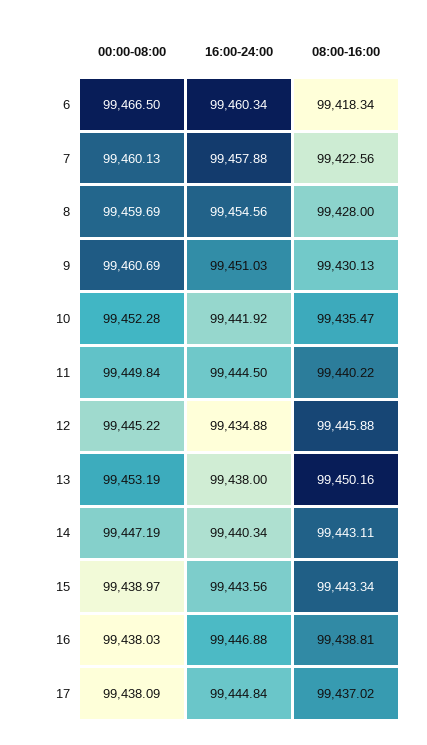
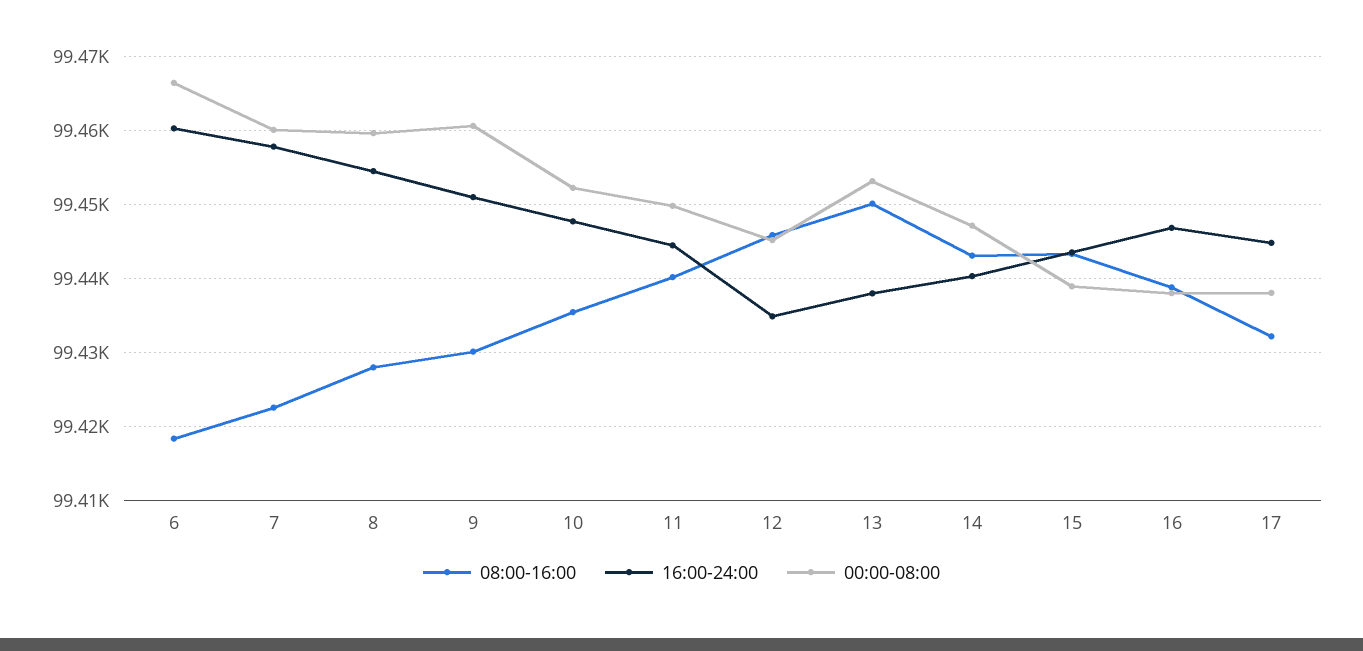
16:00-24:00, 10: 99441.92 -> 99448
08:00-16:00, 17: 99437.02 -> 99432

